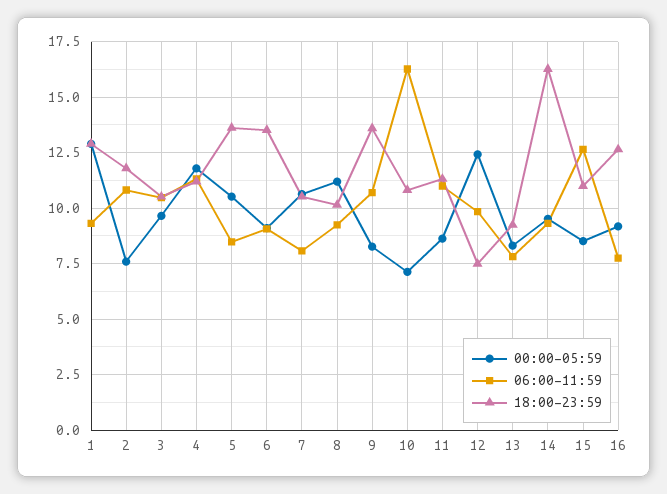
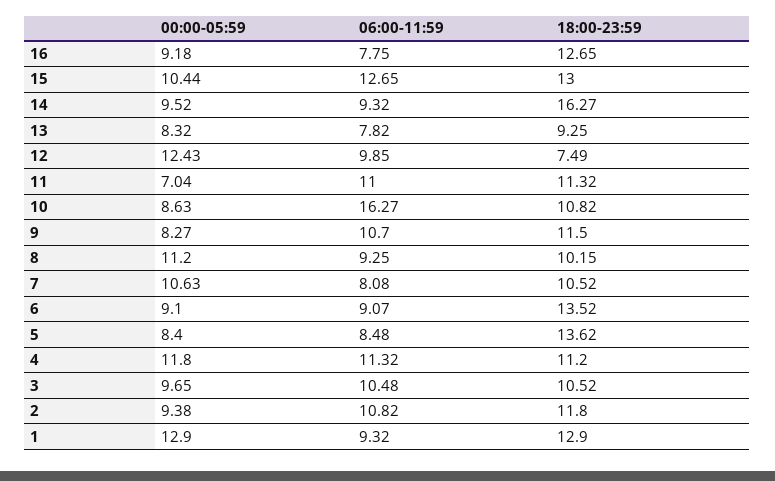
00:00-05:59, 2: 7.5 -> 9.38
00:00-05:59, 5: 10.5 -> 8.4
18:00-23:59, 9: 13.5 -> 11.5
00:00-05:59, 10: 7 -> 8.63
00:00-05:59, 11: 8.5 -> 7.04
00:00-05:59, 15: 8.5 -> 10.44
18:00-23:59, 15: 11 -> 13

